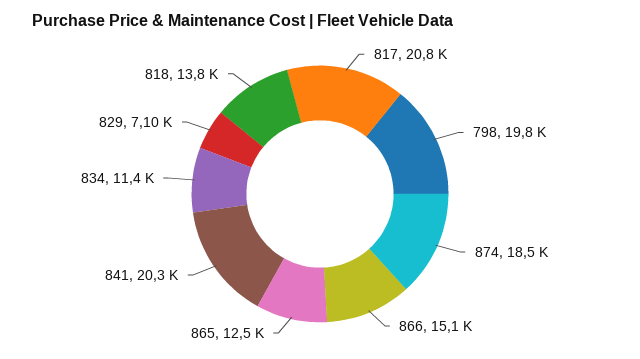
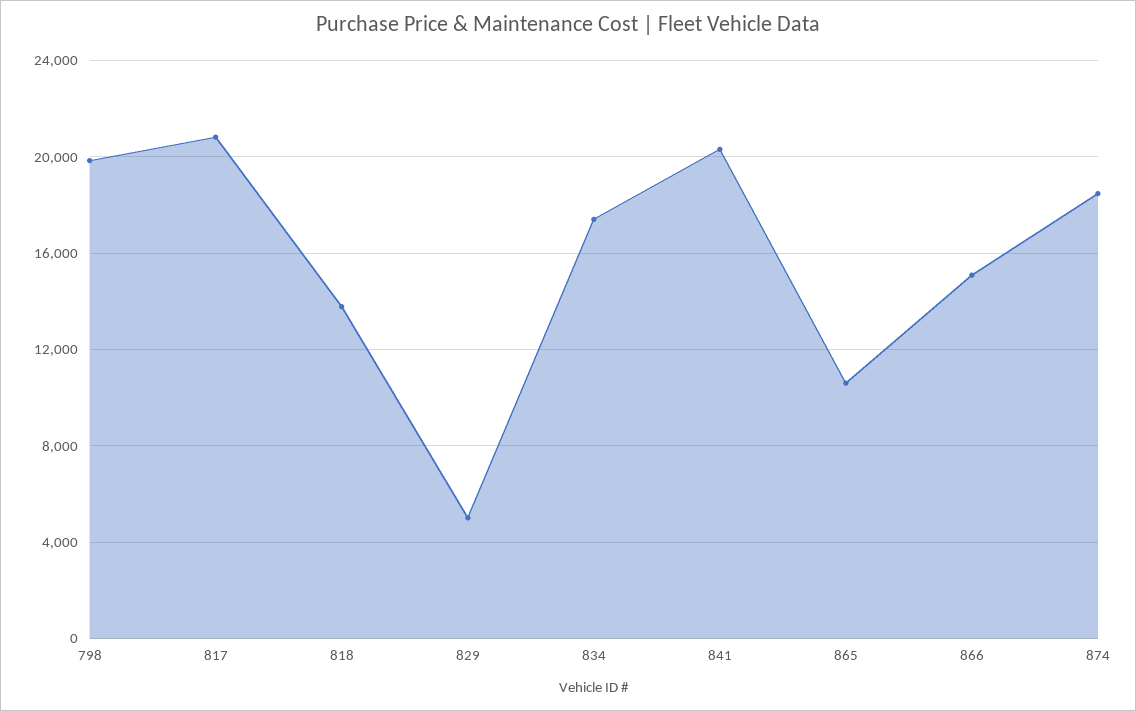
865: 12500 -> 10500
834: 11400 -> 17500
829: 7100 -> 5000

